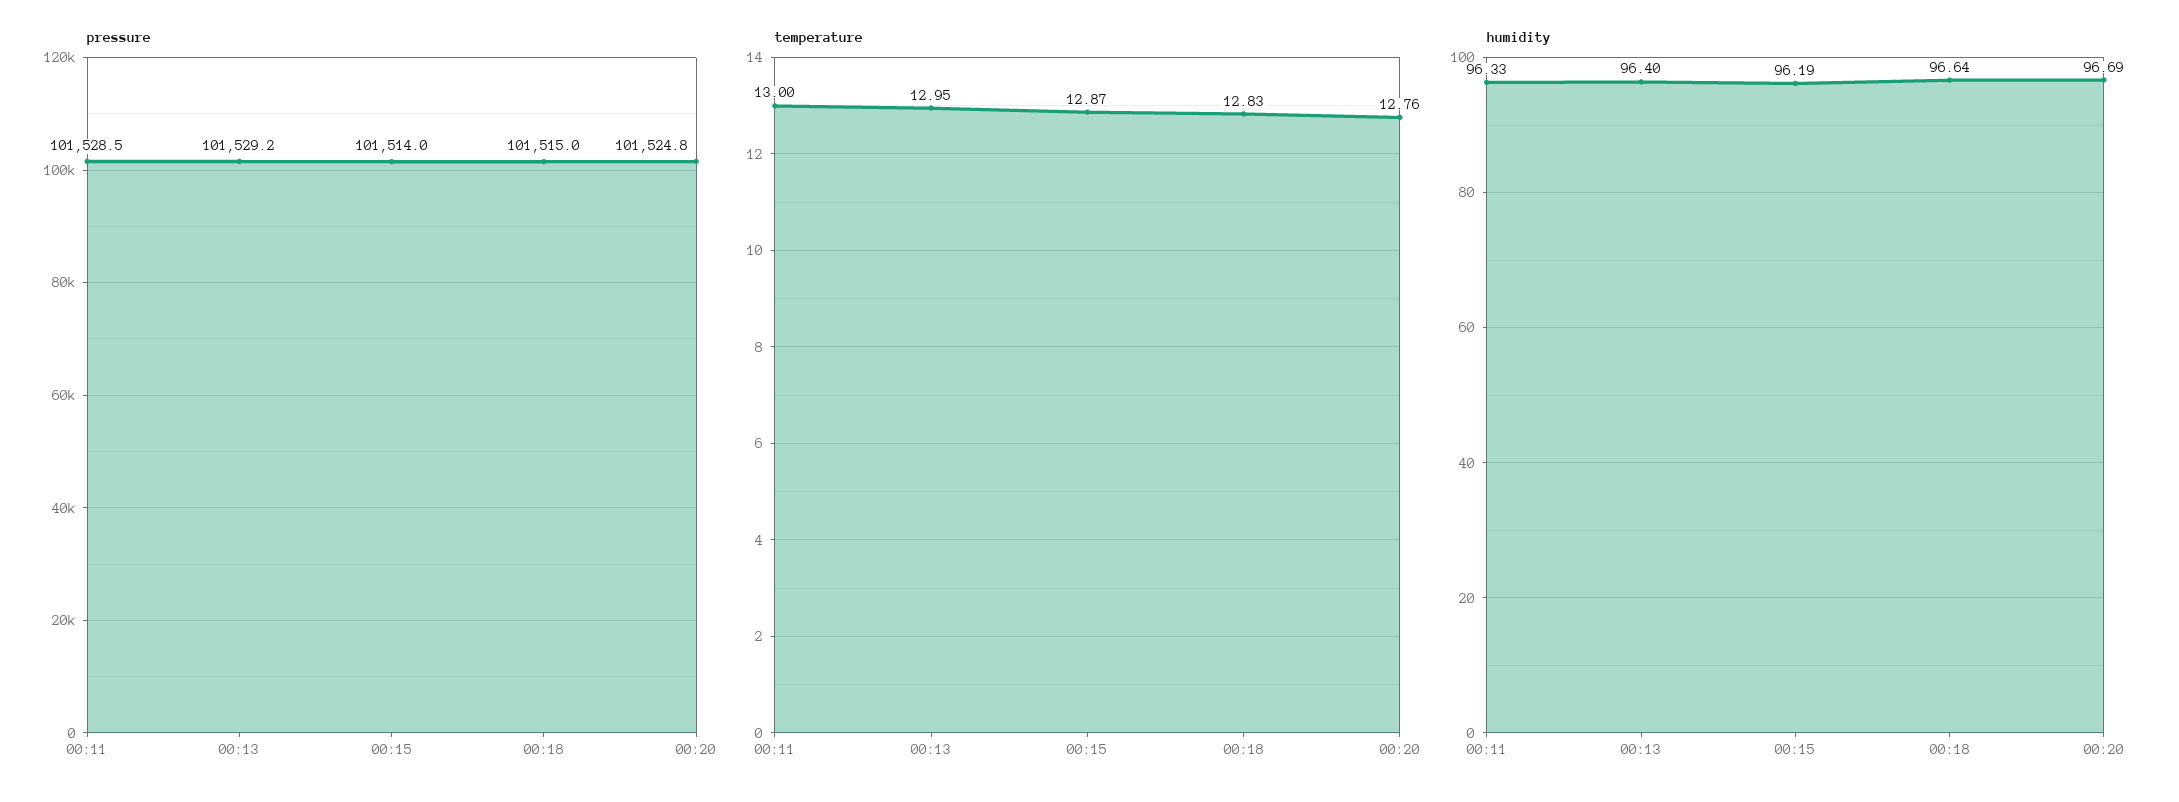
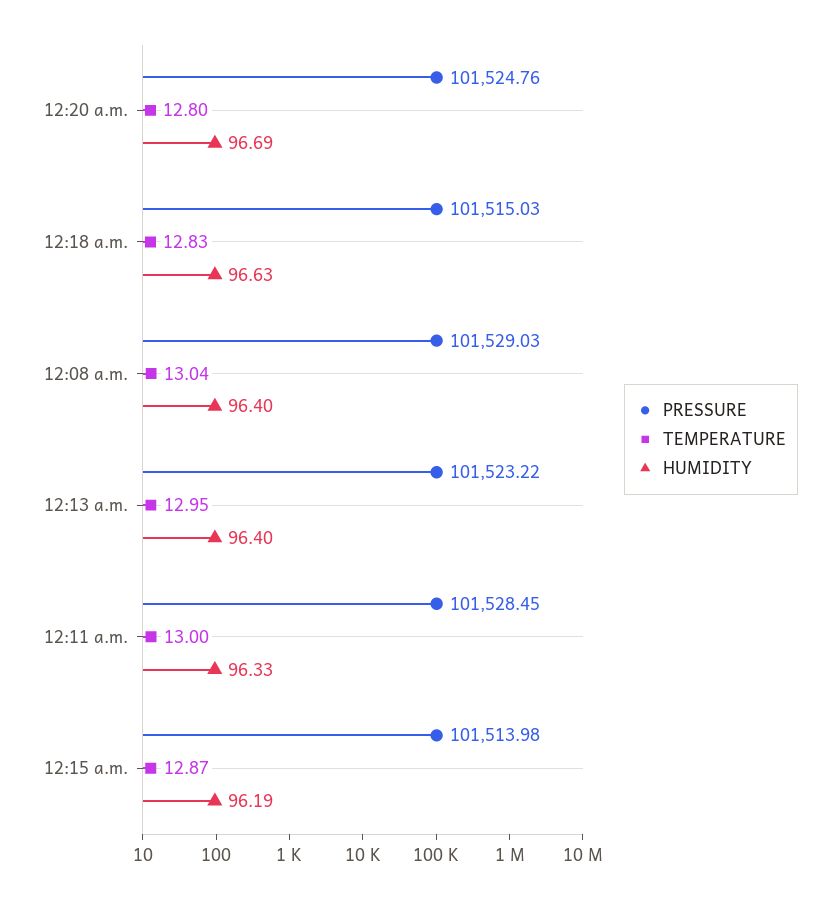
pressure, 00:13: 101529.2 -> 101523.22
temperature, 00:20: 12.76 -> 12.8
humidity, 00:18: 96.64 -> 96.63
pressure, 12:08 a.m.: none -> 101529.03
temperature, 12:08 a.m.: none -> 13.04
humidity, 12:08 a.m.: none -> 96.4

